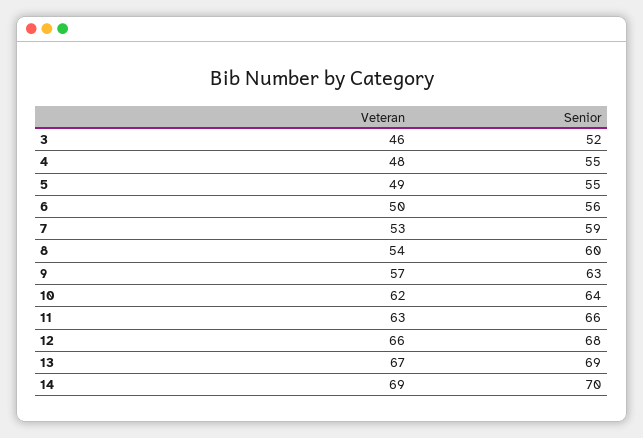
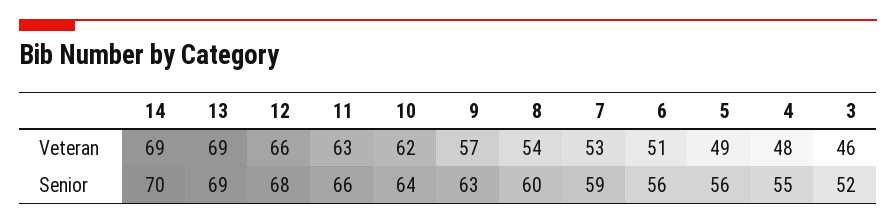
Senior, 5: 55 -> 56
Veteran, 6: 50 -> 51
Veteran, 13: 67 -> 69

